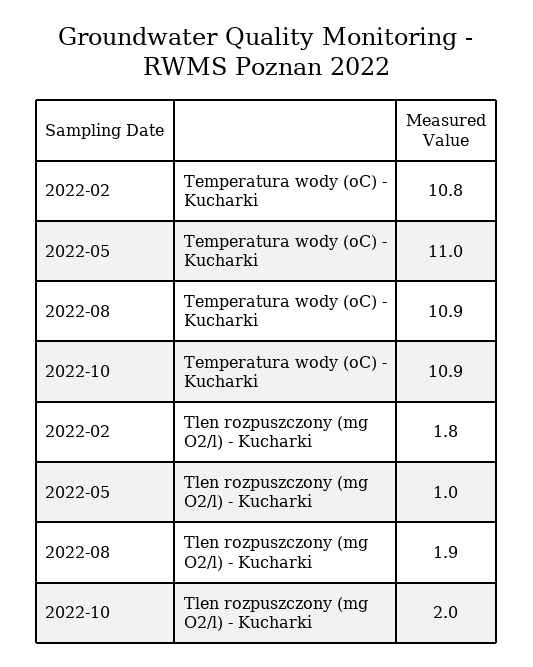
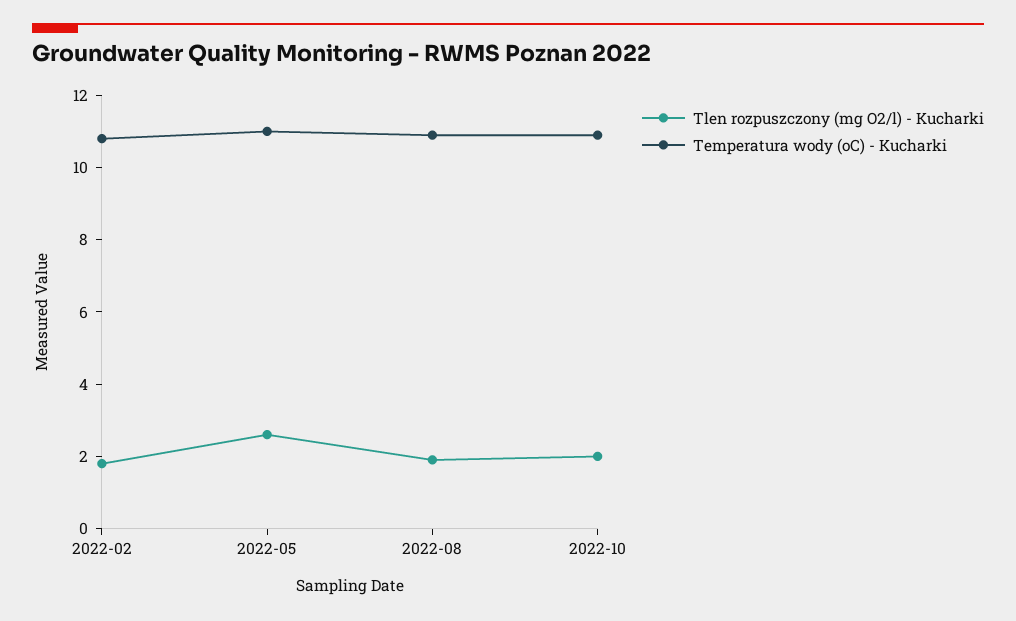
Tlen rozpuszczony (mg O2/l) - Kucharki, 2022-05: 1 -> 2.5

